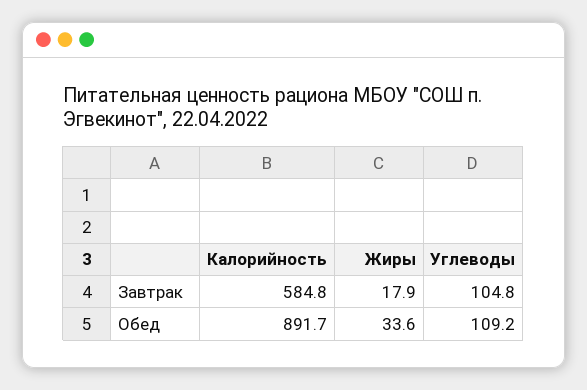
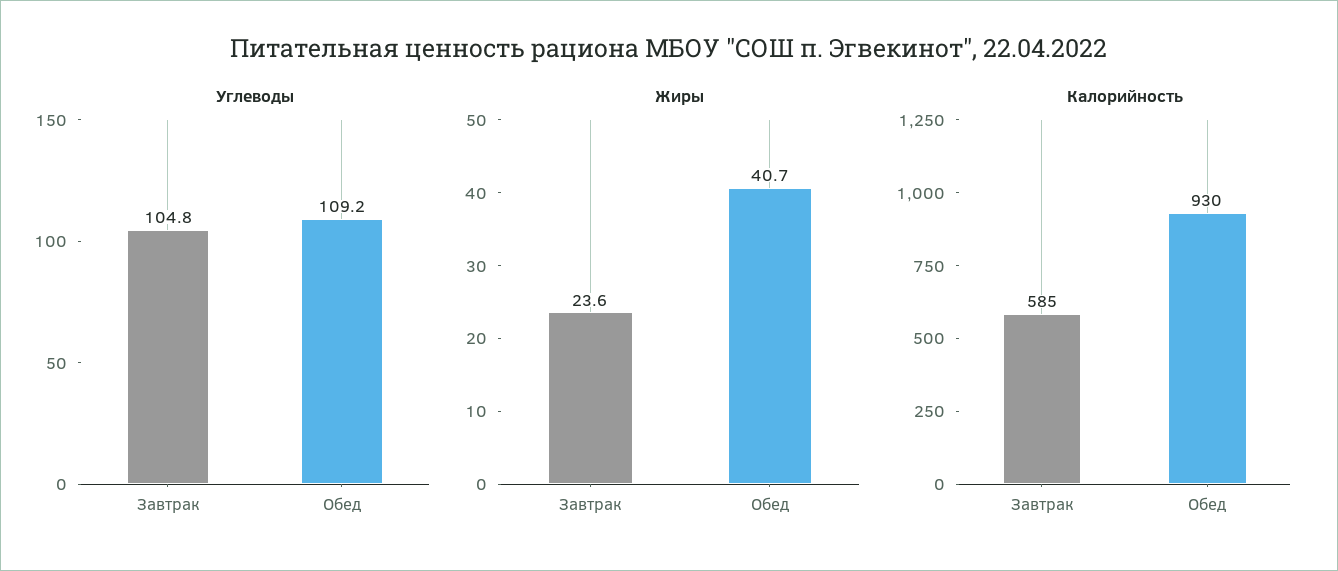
Жиры, Завтрак: 17.9 -> 23.6
Калорийность, Обед: 891.7 -> 930
Жиры, Обед: 33.6 -> 40.7

